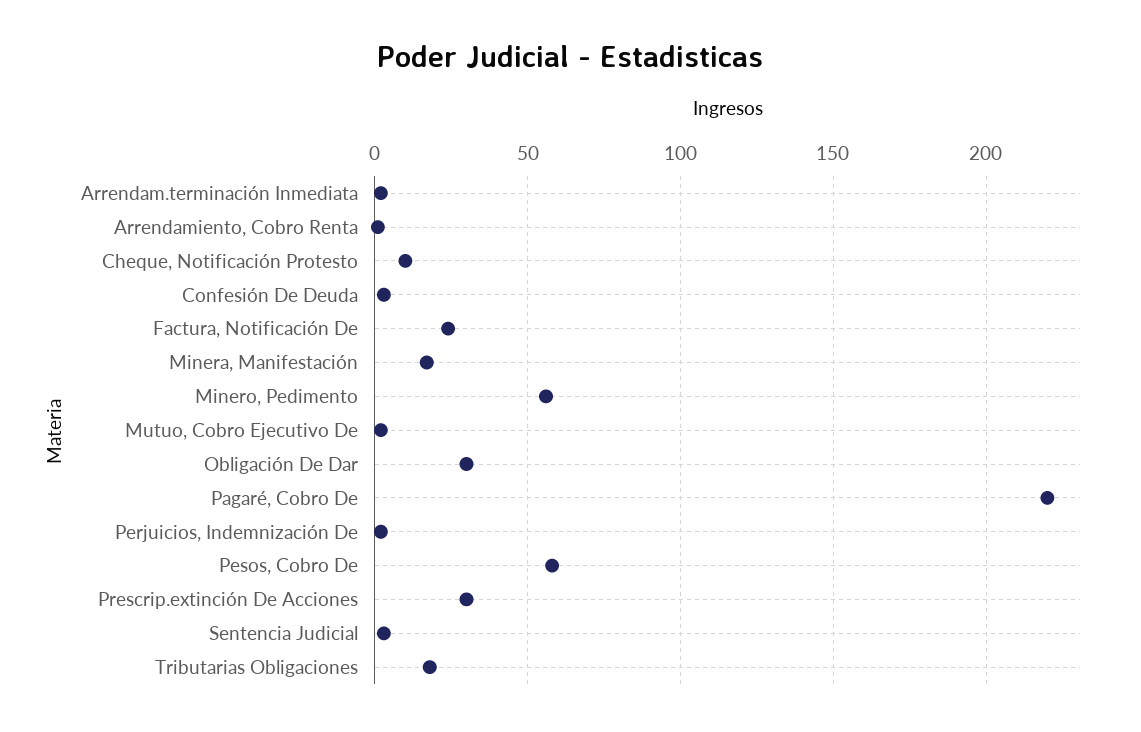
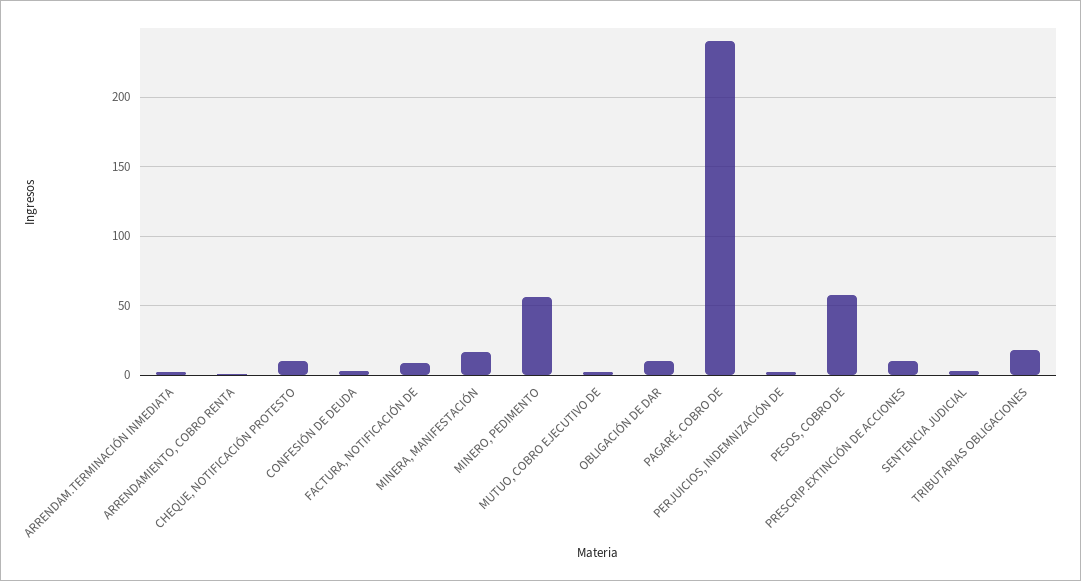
Factura, Notificación De: 25 -> 10
Obligación De Dar: 30 -> 10
Pagaré, Cobro De: 220 -> 240
Prescrip.extinción De Acciones: 30 -> 10

